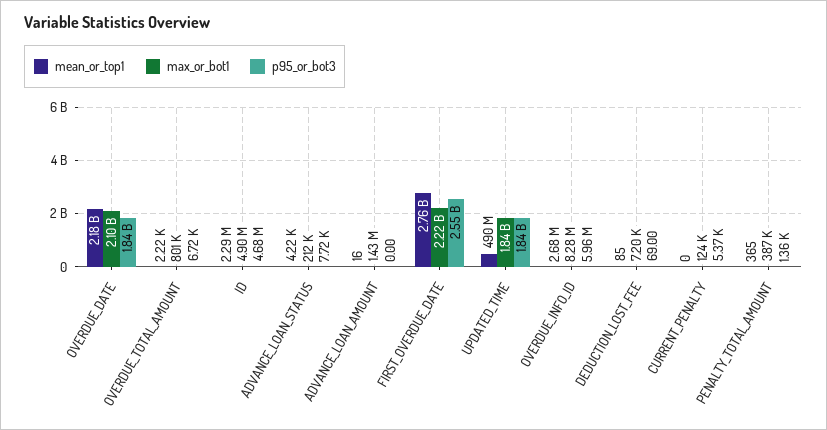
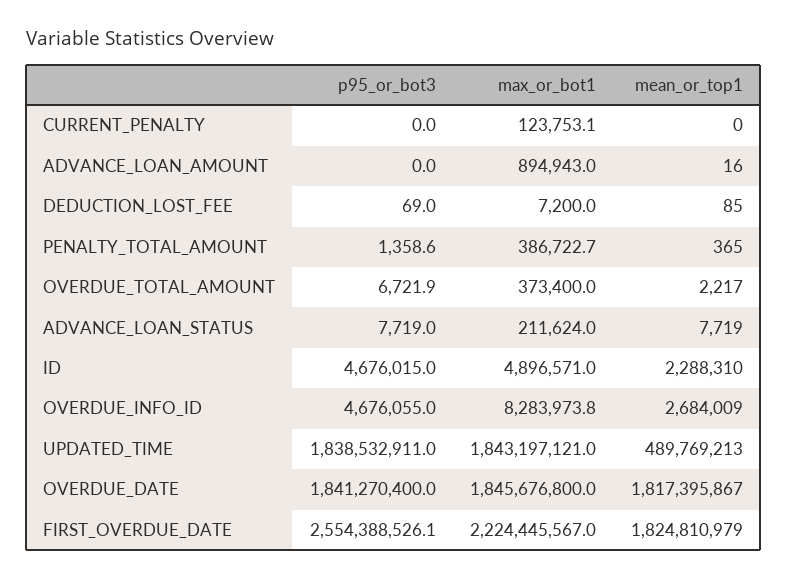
mean_or_top1, OVERDUE_DATE: 2180000000 -> 1817395867
max_or_bot1, OVERDUE_DATE: 2100000000 -> 1845676800
max_or_bot1, OVERDUE_TOTAL_AMOUNT: 801000 -> 373400
mean_or_top1, ADVANCE_LOAN_STATUS: 4220 -> 7719
max_or_bot1, ADVANCE_LOAN_AMOUNT: 1430000 -> 894943
mean_or_top1, FIRST_OVERDUE_DATE: 2760000000 -> 1824810979
p95_or_bot3, OVERDUE_INFO_ID: 5960000 -> 4676055
p95_or_bot3, CURRENT_PENALTY: 5370 -> 0

